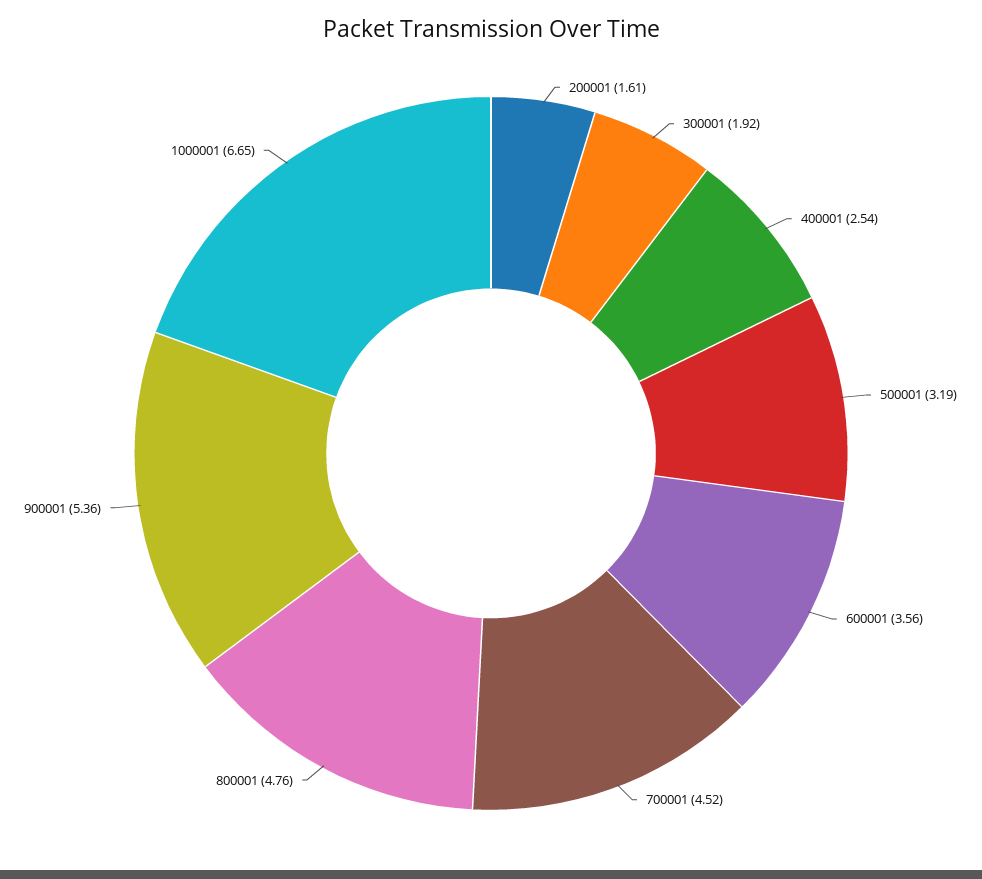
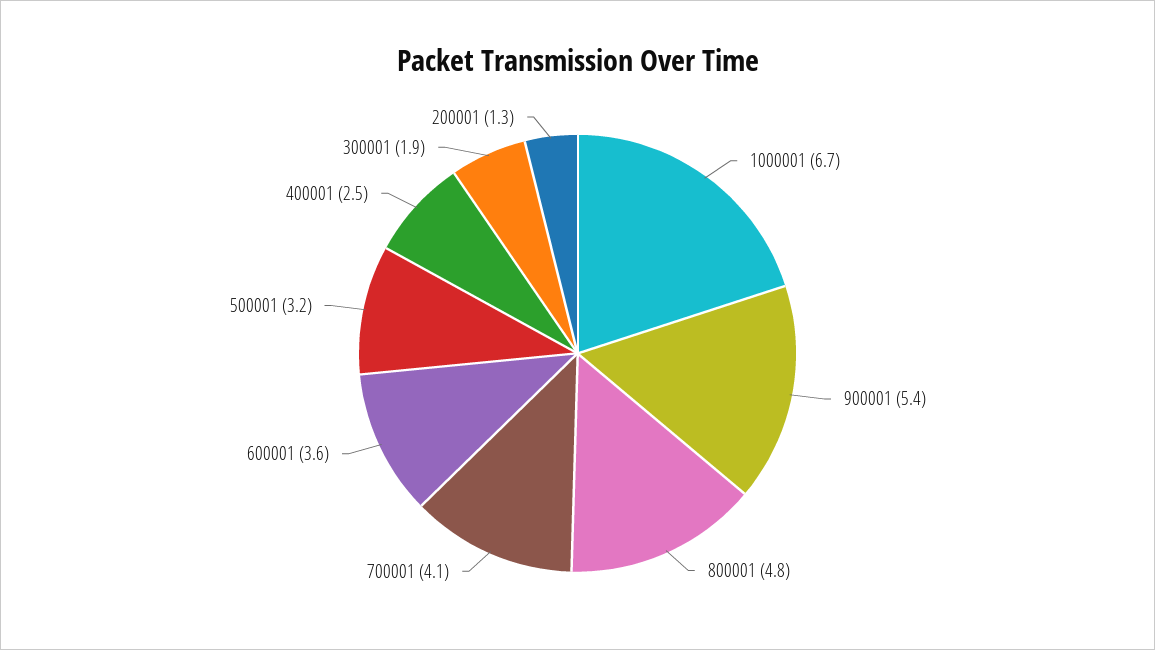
200001: 1.61 -> 1.3
700001: 4.52 -> 4.1

